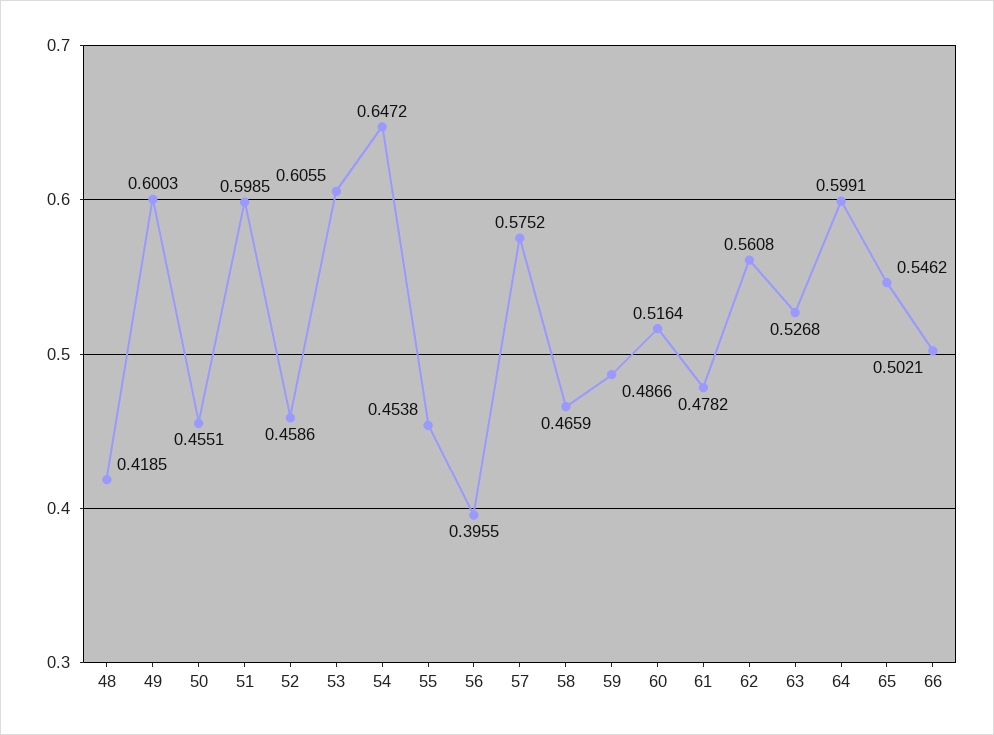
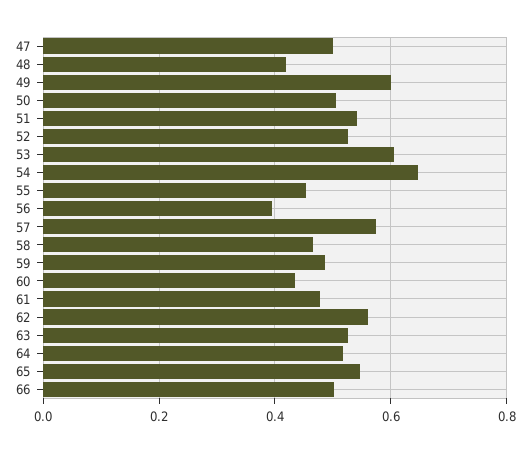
50: 0.4551 -> 0.5
51: 0.5985 -> 0.54
52: 0.4586 -> 0.52
60: 0.5164 -> 0.44
64: 0.5991 -> 0.52
47: none -> 0.5

